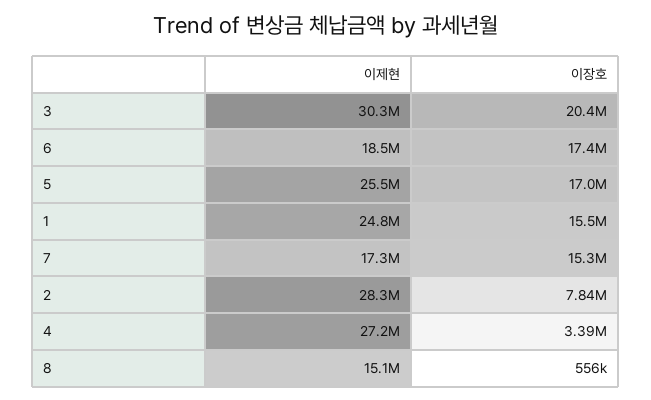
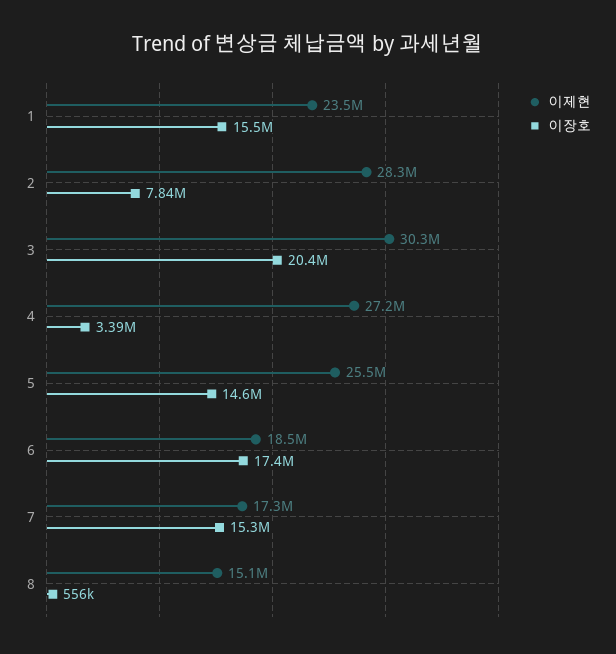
이장호, 5: 17000000 -> 14600000
이제현, 1: 24800000 -> 23500000

